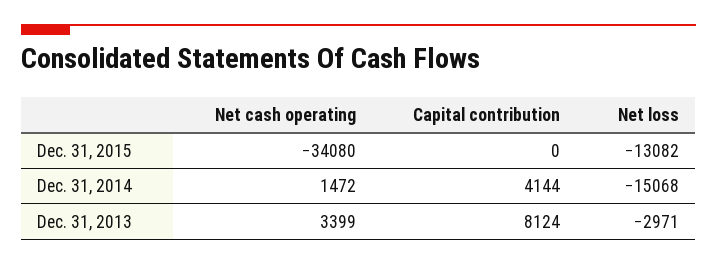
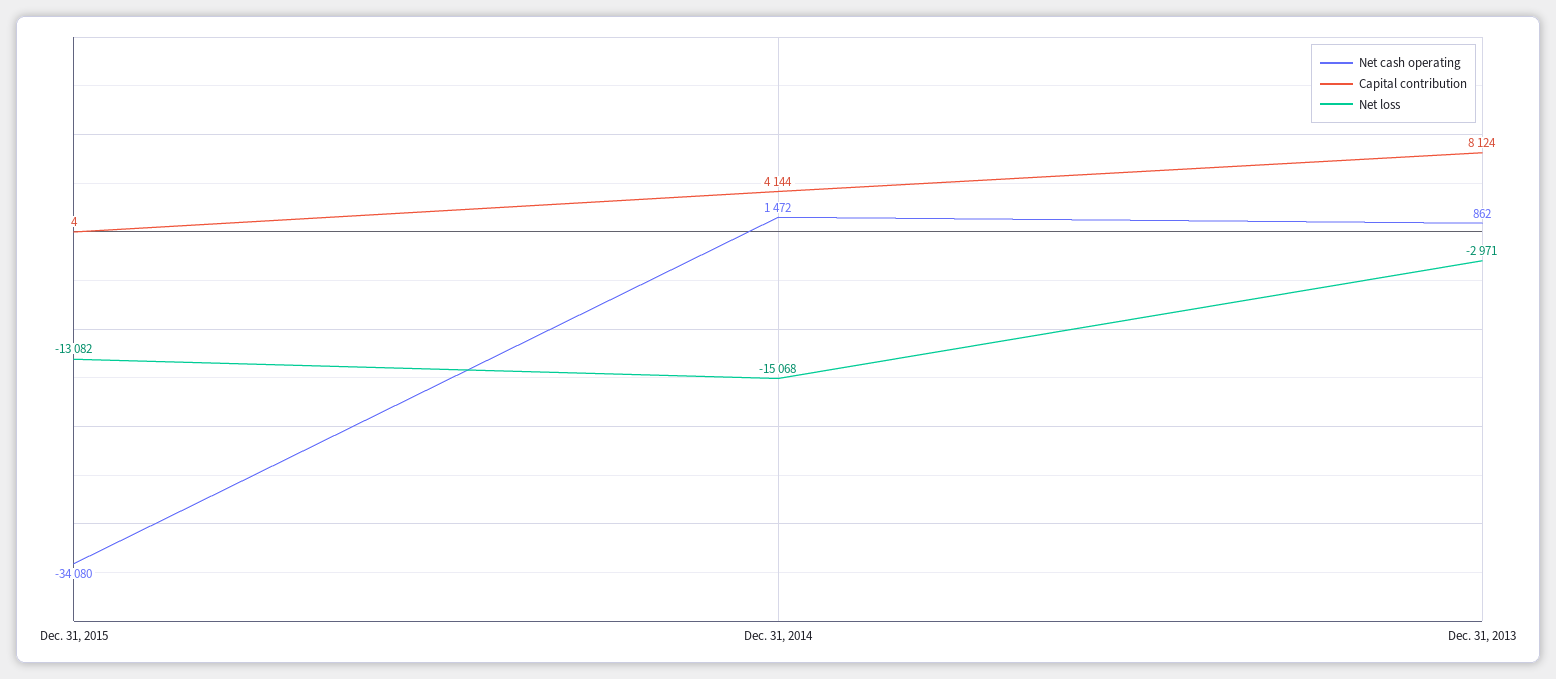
Capital contribution, Dec. 31, 2015: 0 -> 4
Net cash operating, Dec. 31, 2013: 3399 -> 862

